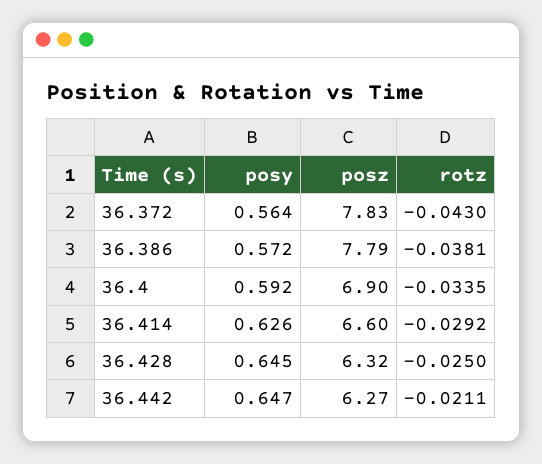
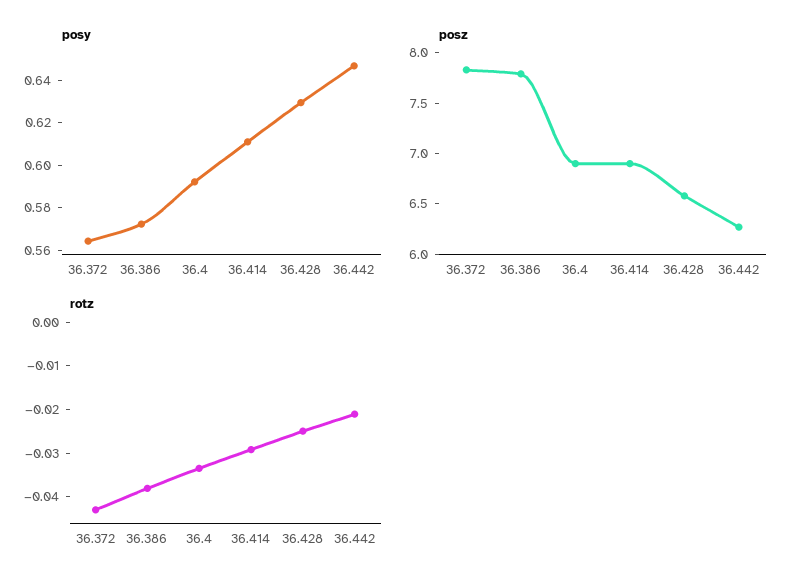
posy, 36.414: 0.626 -> 0.61
posz, 36.414: 6.6 -> 6.9
posy, 36.428: 0.645 -> 0.63
posz, 36.428: 6.32 -> 6.6

